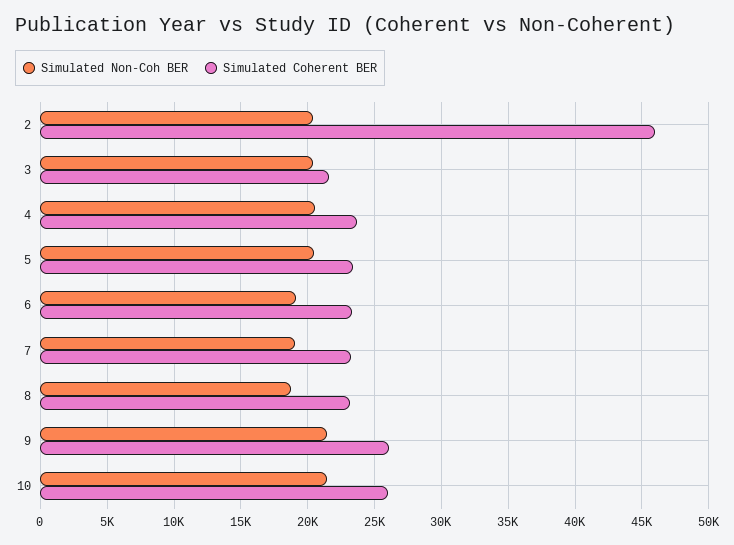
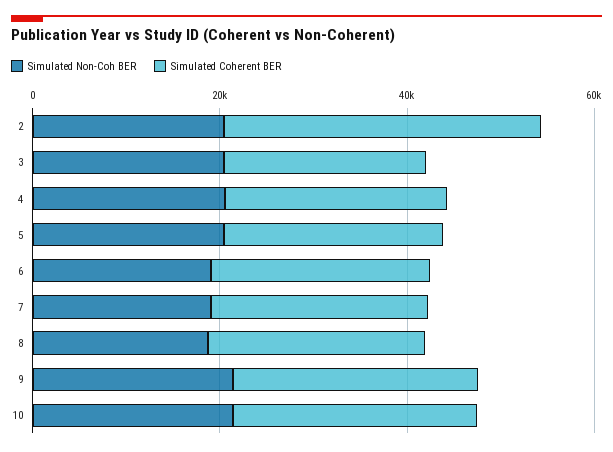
Simulated Coherent BER, 2: 46000 -> 35000

